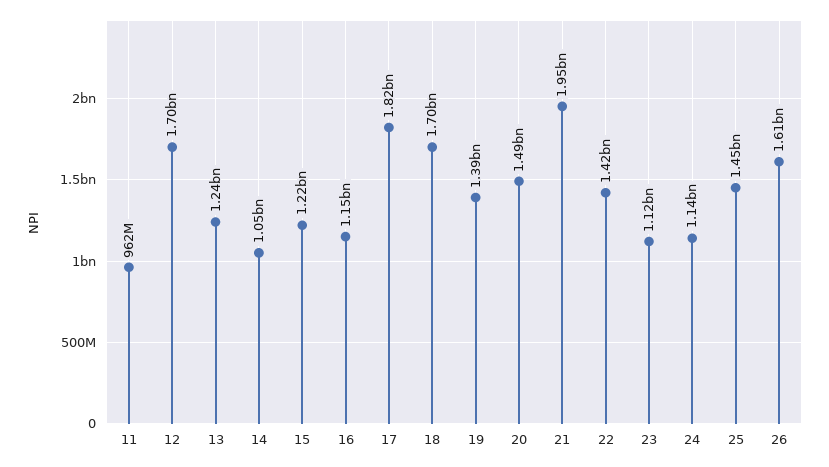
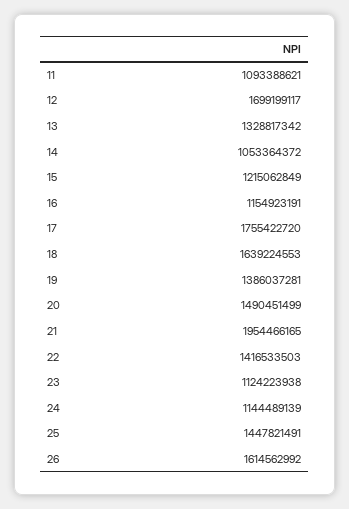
11: 962000000 -> 1093388621
13: 1240000000 -> 1328817342
17: 1820000000 -> 1755422720
18: 1700000000 -> 1639224553

